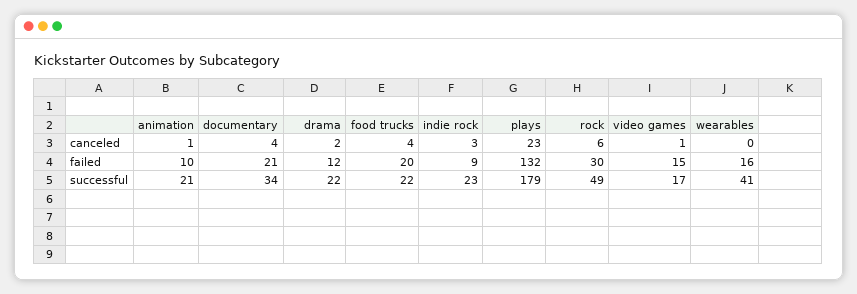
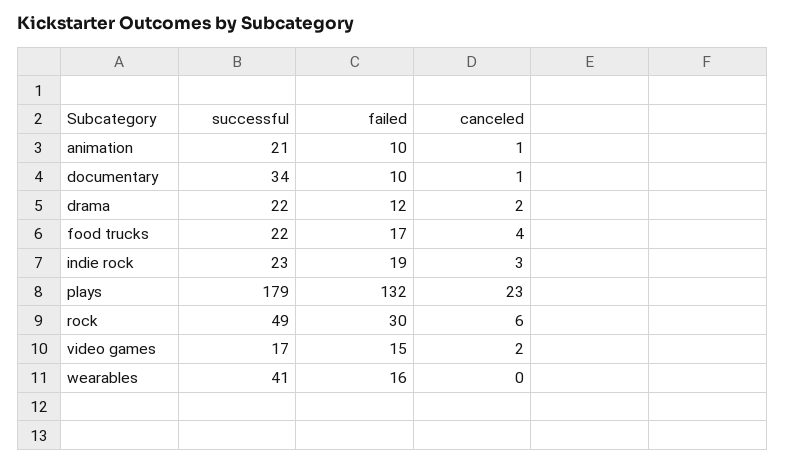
documentary, canceled: 4 -> 1
video games, canceled: 1 -> 2
documentary, failed: 21 -> 10
food trucks, failed: 20 -> 17
indie rock, failed: 9 -> 19

